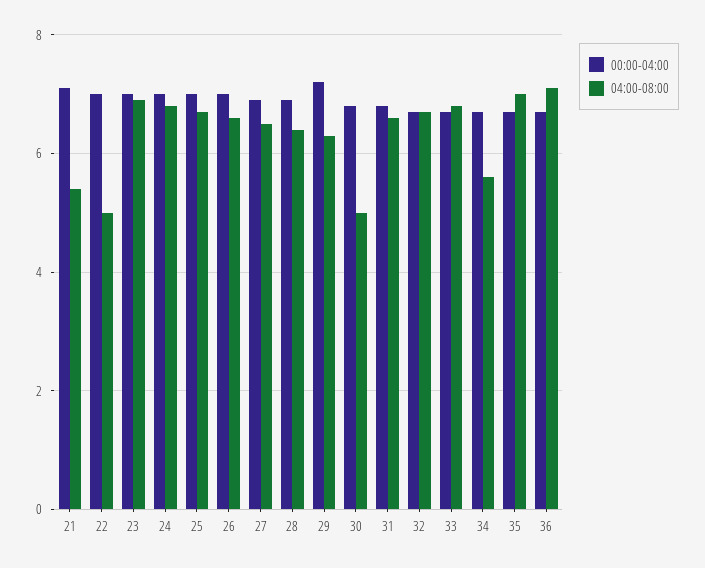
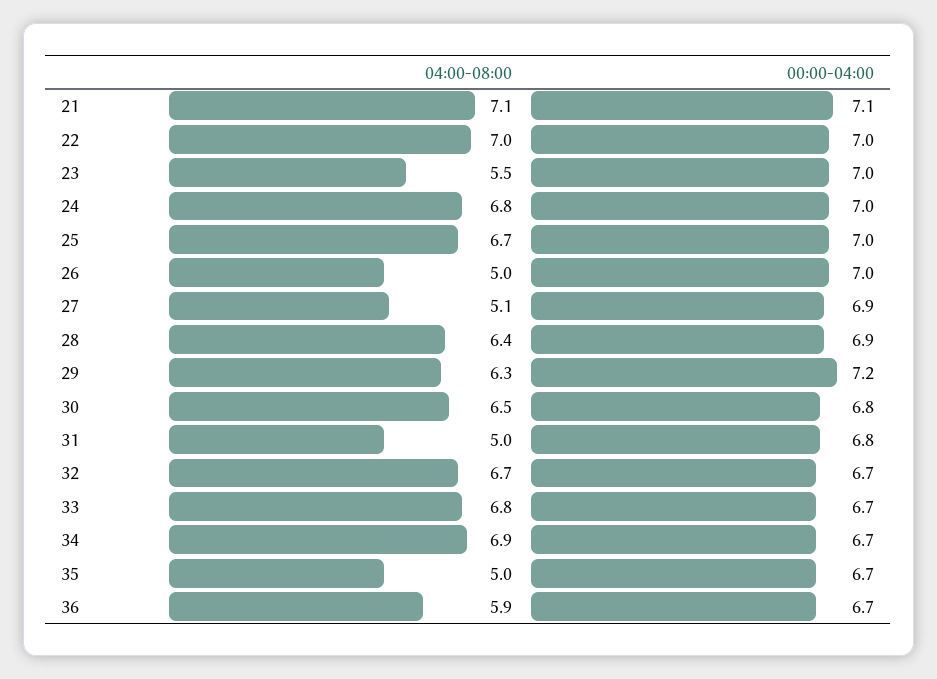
04:00-08:00, 21: 5.5 -> 7.1
04:00-08:00, 22: 5 -> 7
04:00-08:00, 23: 7 -> 5.5
04:00-08:00, 26: 6.5 -> 5
04:00-08:00, 27: 6.5 -> 5.1
04:00-08:00, 30: 5 -> 6.5
04:00-08:00, 31: 6.5 -> 5
04:00-08:00, 34: 5.5 -> 6.9
04:00-08:00, 35: 7 -> 5
04:00-08:00, 36: 7 -> 5.9

